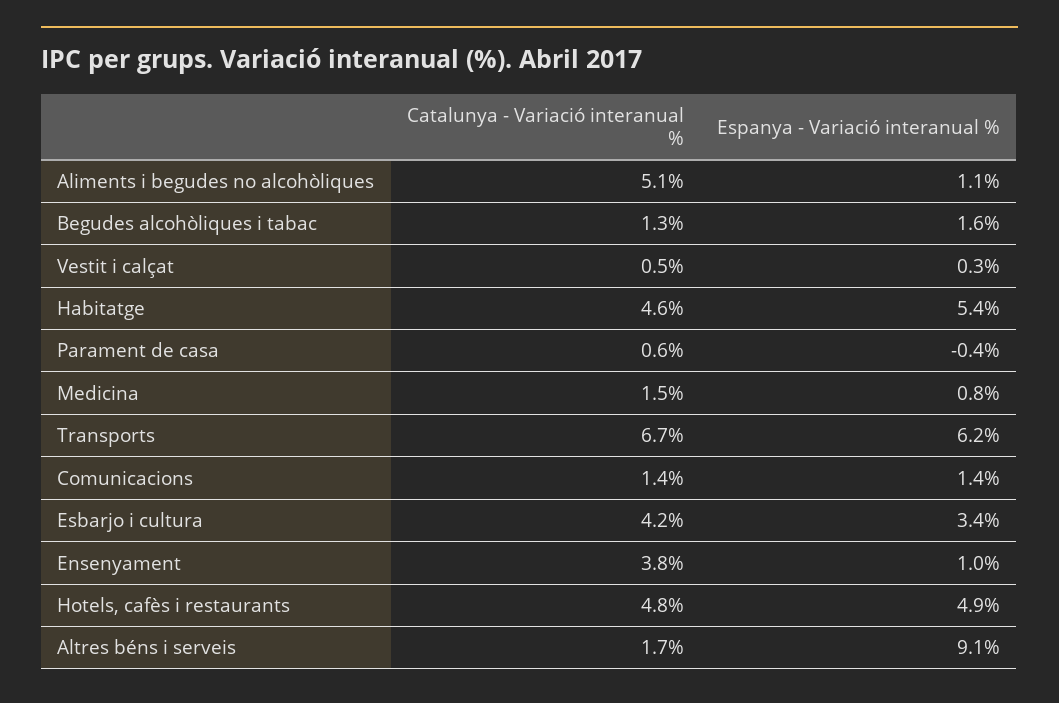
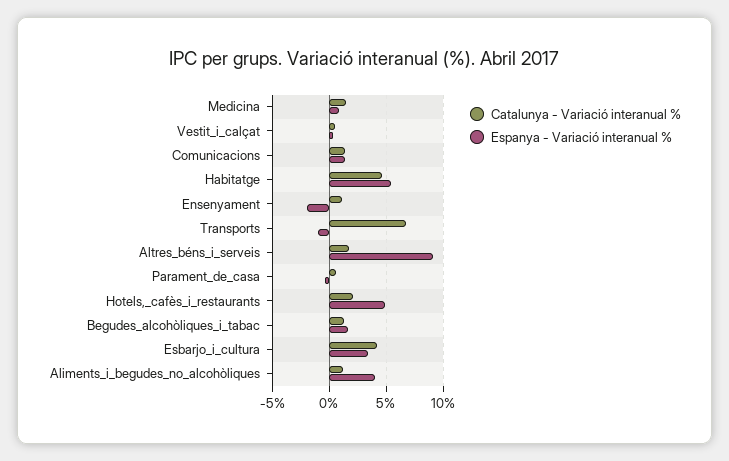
Catalunya - Variació interanual %, Aliments i begudes no alcohòliques: 5.1 -> 1
Espanya - Variació interanual %, Aliments i begudes no alcohòliques: 1.1 -> 4
Espanya - Variació interanual %, Transports: 6.2 -> -1
Catalunya - Variació interanual %, Ensenyament: 3.8 -> 1
Espanya - Variació interanual %, Ensenyament: 1 -> -2
Catalunya - Variació interanual %, Hotels, cafès i restaurants: 4.8 -> 2

